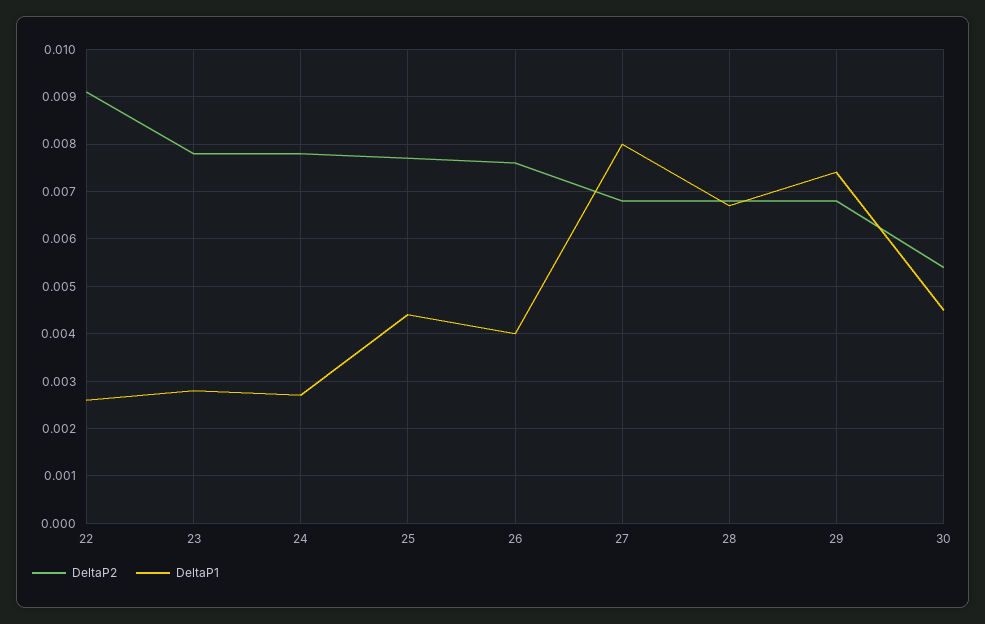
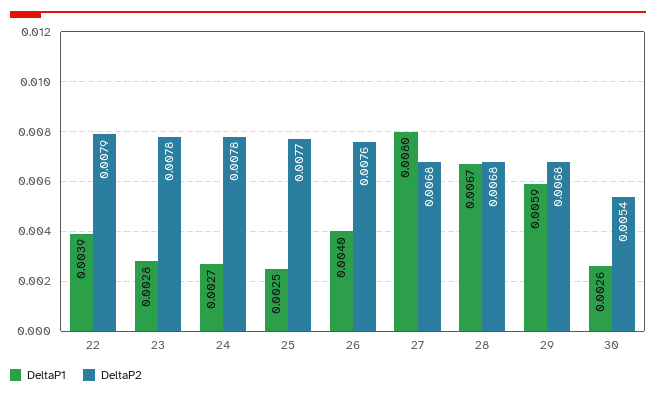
DeltaP2, 22: 0.009 -> 0.0079
DeltaP1, 22: 0.0025 -> 0.0039
DeltaP1, 25: 0.0045 -> 0.0025
DeltaP1, 29: 0.0075 -> 0.0059
DeltaP1, 30: 0.0045 -> 0.0026

